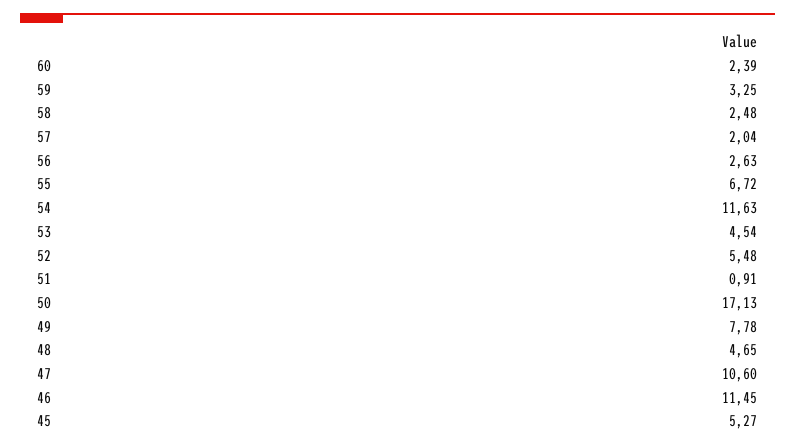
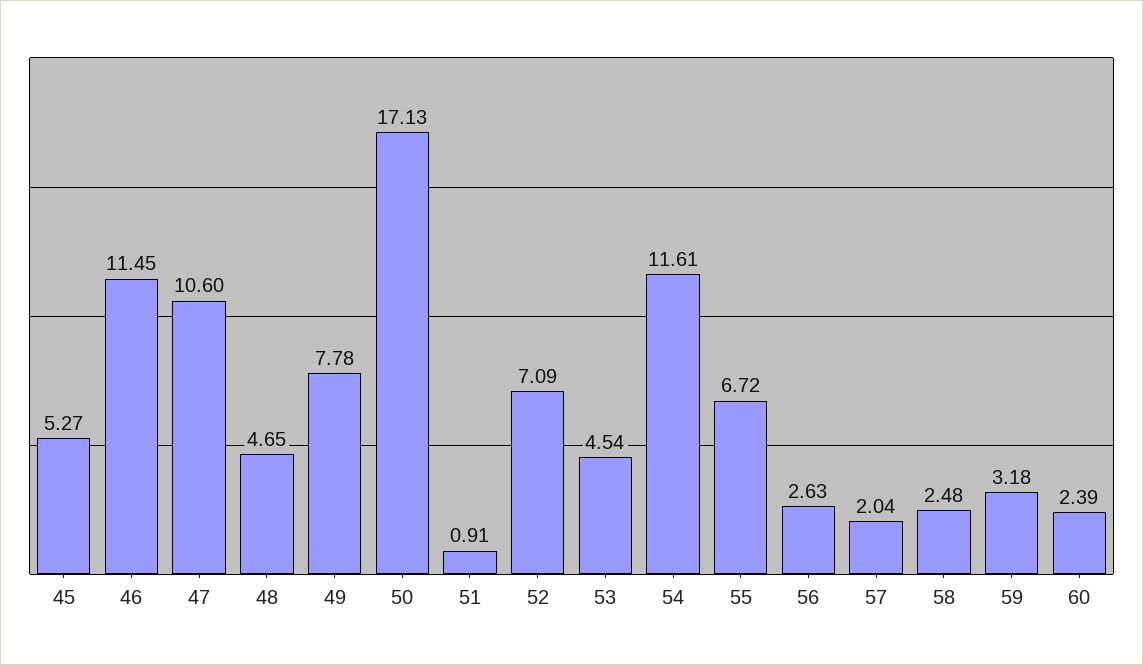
59: 3.25 -> 3.18
54: 11.63 -> 11.61
52: 5.48 -> 7.09

